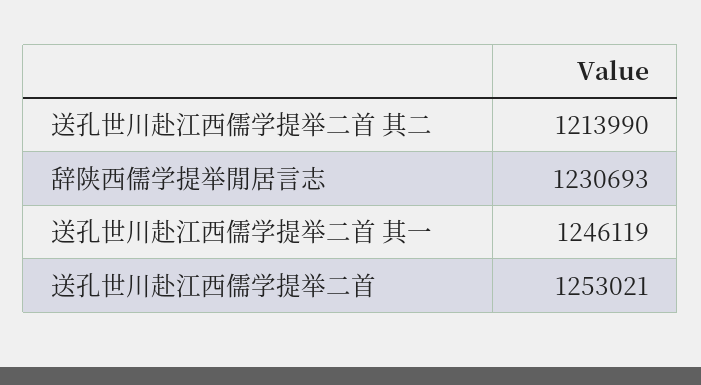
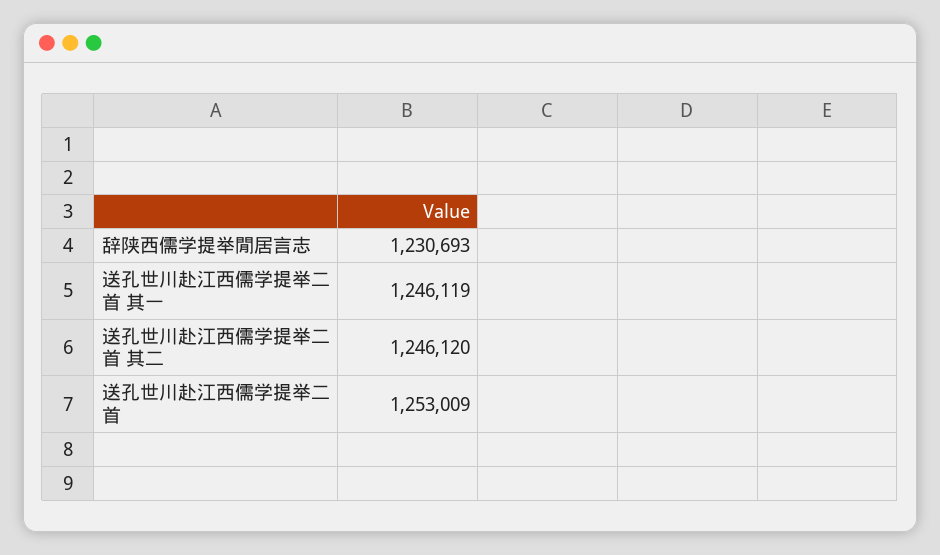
送孔世川赴江西儒学提举二首 其二: 1213990 -> 1246120
送孔世川赴江西儒学提举二首: 1253021 -> 1253009

